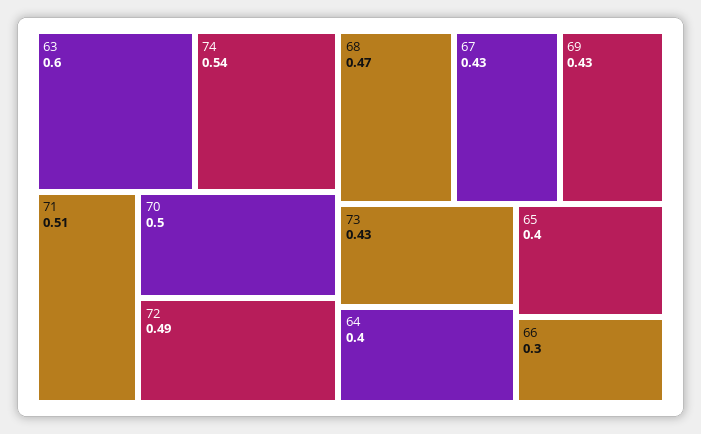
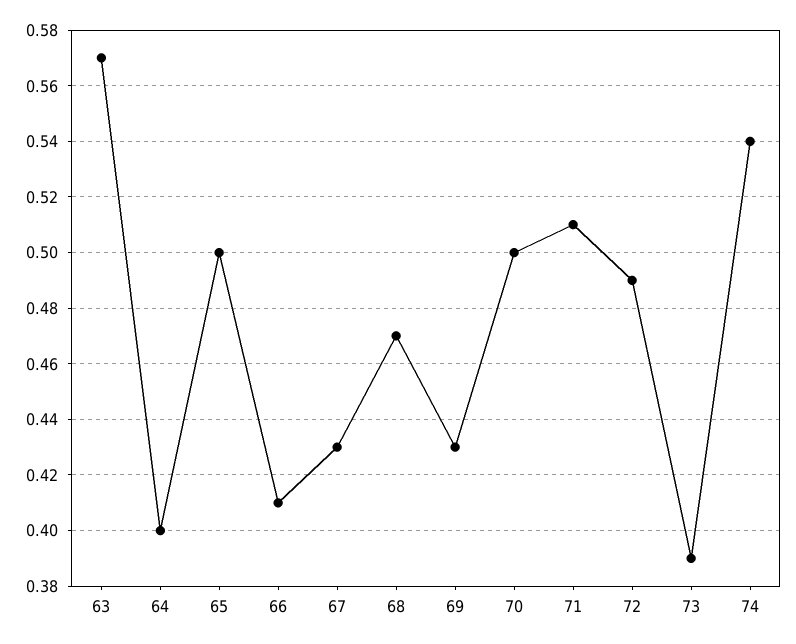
63: 0.6 -> 0.57
73: 0.43 -> 0.39
65: 0.4 -> 0.5
66: 0.3 -> 0.41

